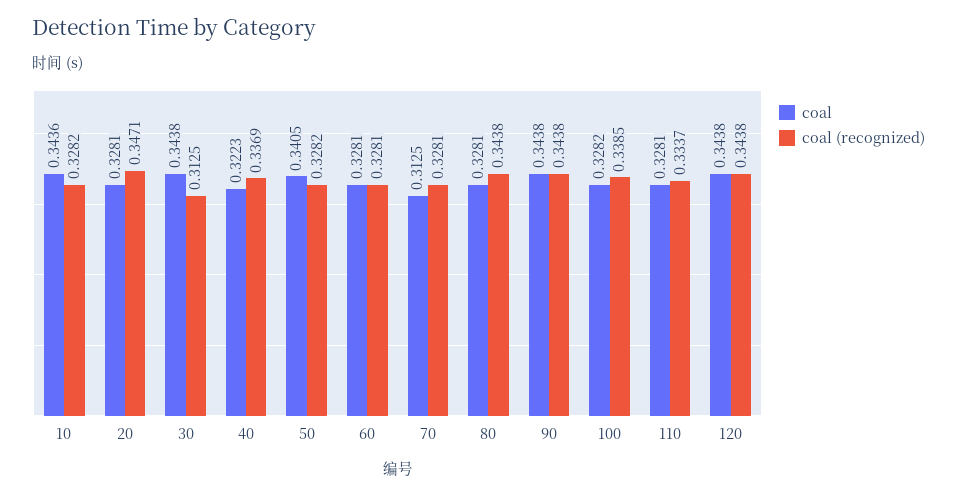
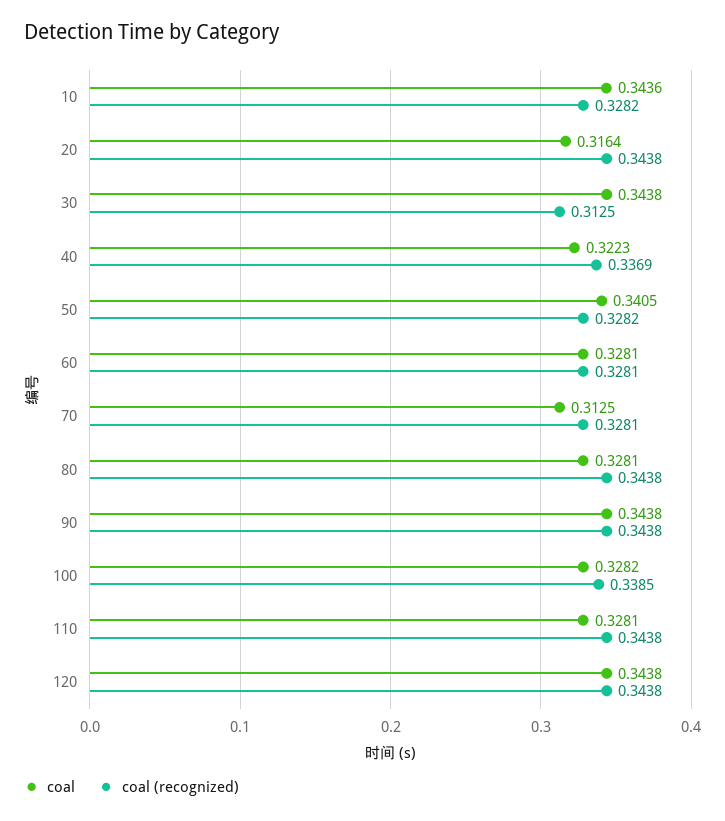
coal, 20: 0.3281 -> 0.3164
coal (recognized), 20: 0.3471 -> 0.3438
coal (recognized), 110: 0.3337 -> 0.3438

